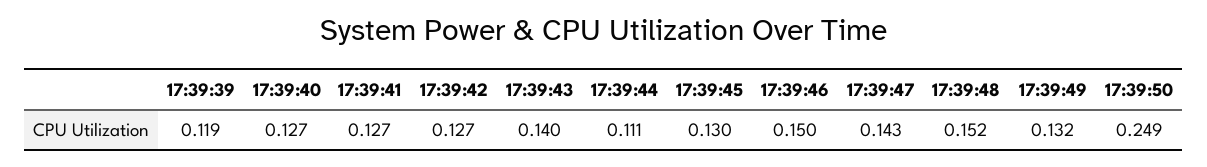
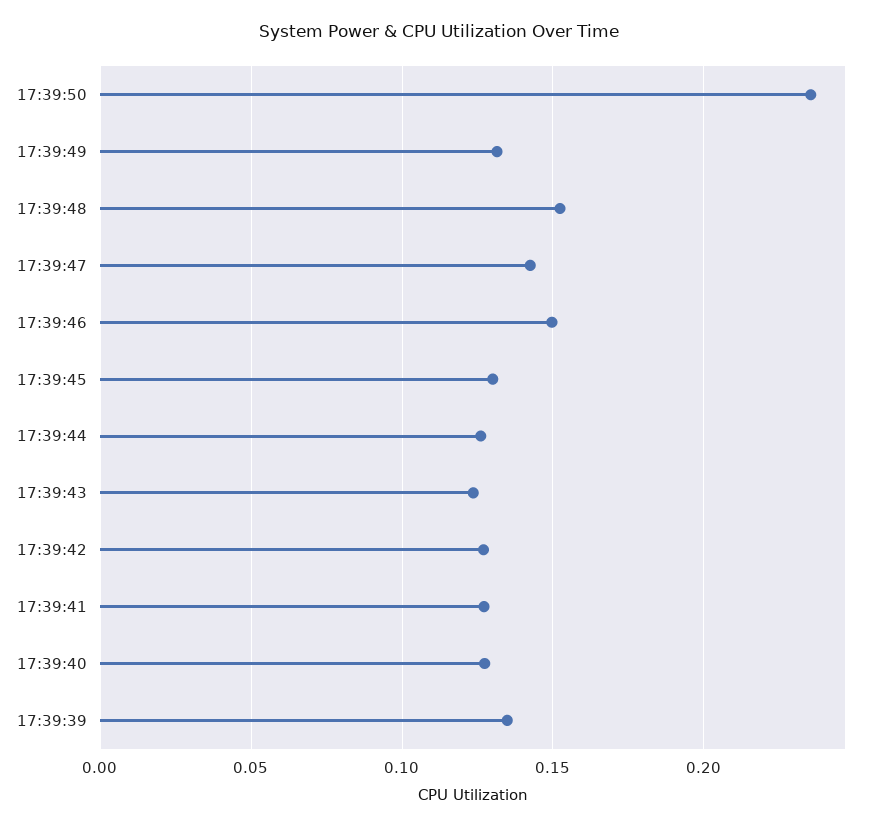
17:39:39: 0.119 -> 0.135
17:39:43: 0.14 -> 0.125
17:39:44: 0.111 -> 0.125
17:39:50: 0.249 -> 0.235

